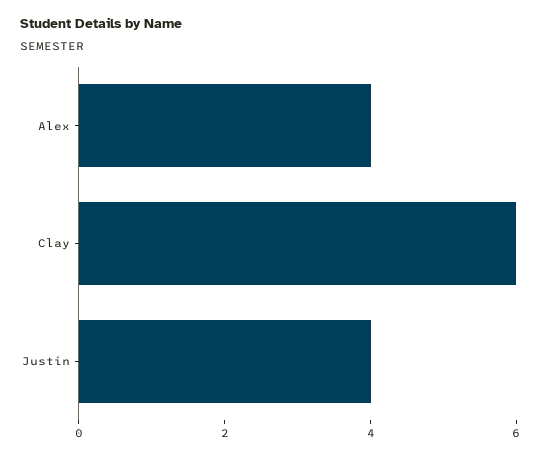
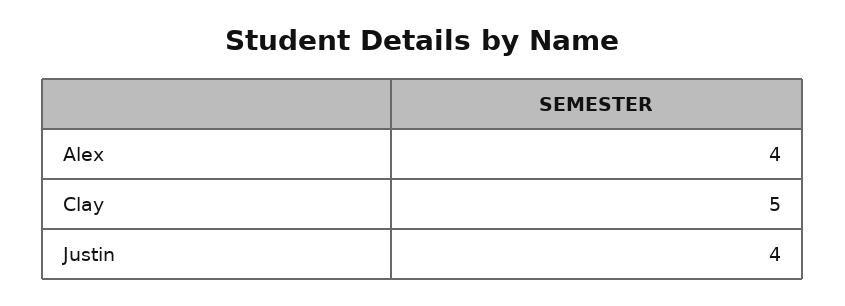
Clay: 6 -> 5

